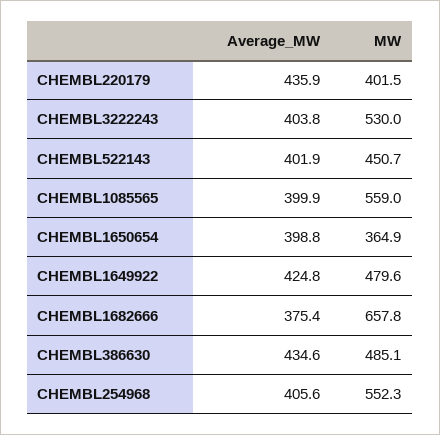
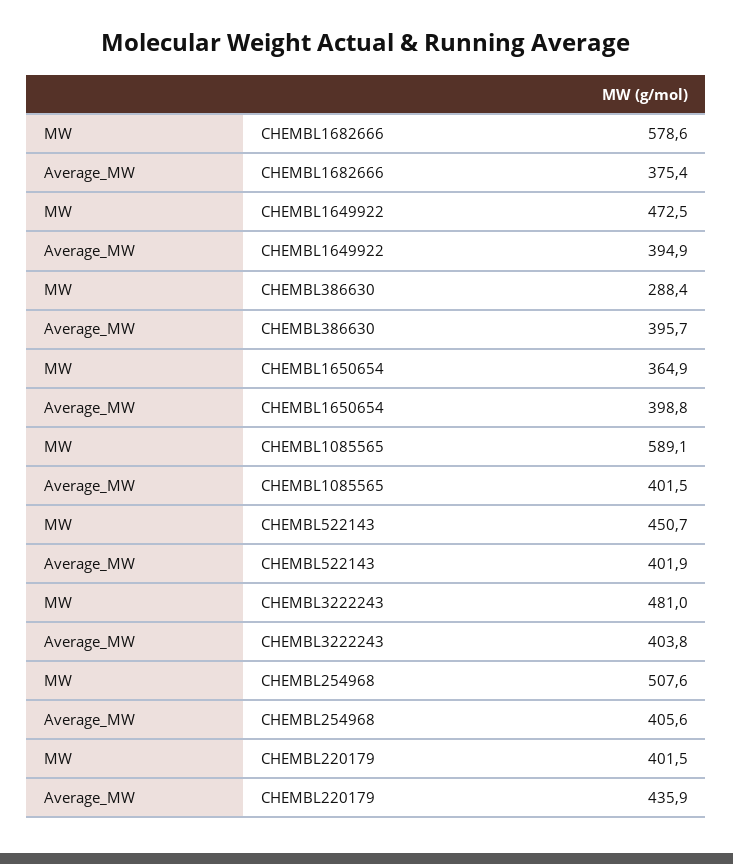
MW, CHEMBL3222243: 530 -> 481
Average_MW, CHEMBL1085565: 399.9 -> 401.5
MW, CHEMBL1085565: 559 -> 589.1
Average_MW, CHEMBL1649922: 424.8 -> 394.9
MW, CHEMBL1649922: 479.6 -> 472.5
MW, CHEMBL1682666: 657.8 -> 578.6
Average_MW, CHEMBL386630: 434.6 -> 395.7
MW, CHEMBL386630: 485.1 -> 288.4
MW, CHEMBL254968: 552.3 -> 507.6

